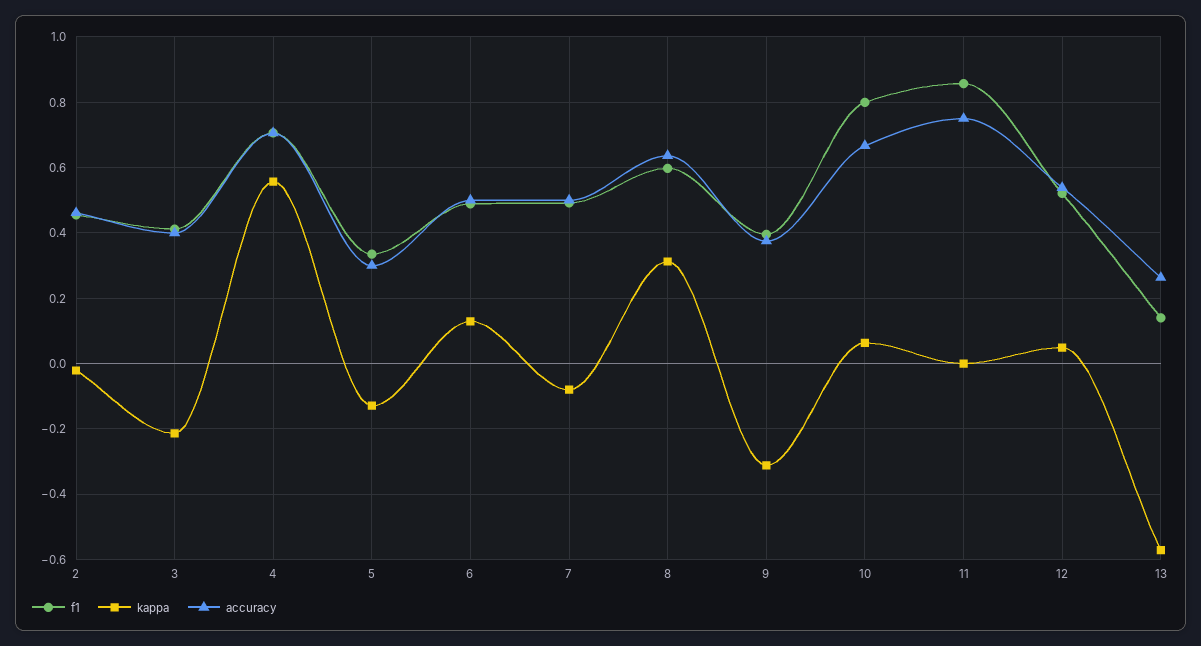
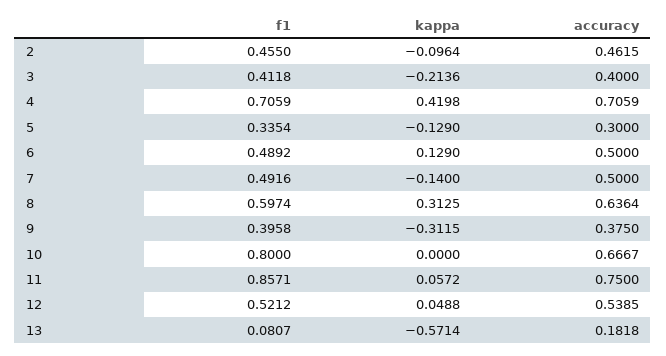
kappa, 2: -0.02 -> -0.0964
kappa, 4: 0.56 -> 0.4198
kappa, 7: -0.08 -> -0.14
kappa, 10: 0.06 -> 0
kappa, 11: 0 -> 0.0572
f1, 13: 0.14 -> 0.0807
accuracy, 13: 0.26 -> 0.1818

